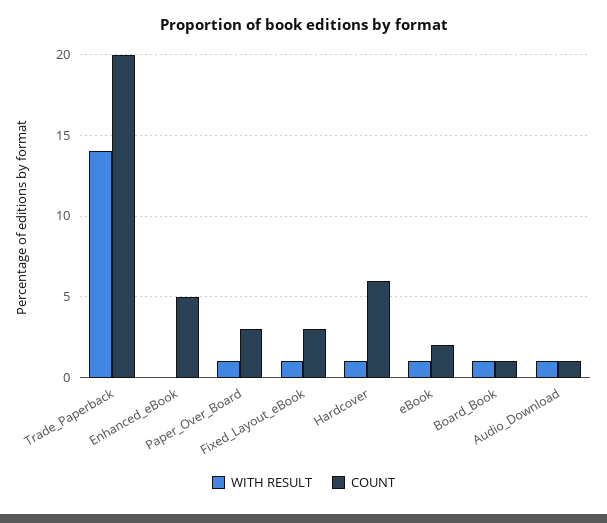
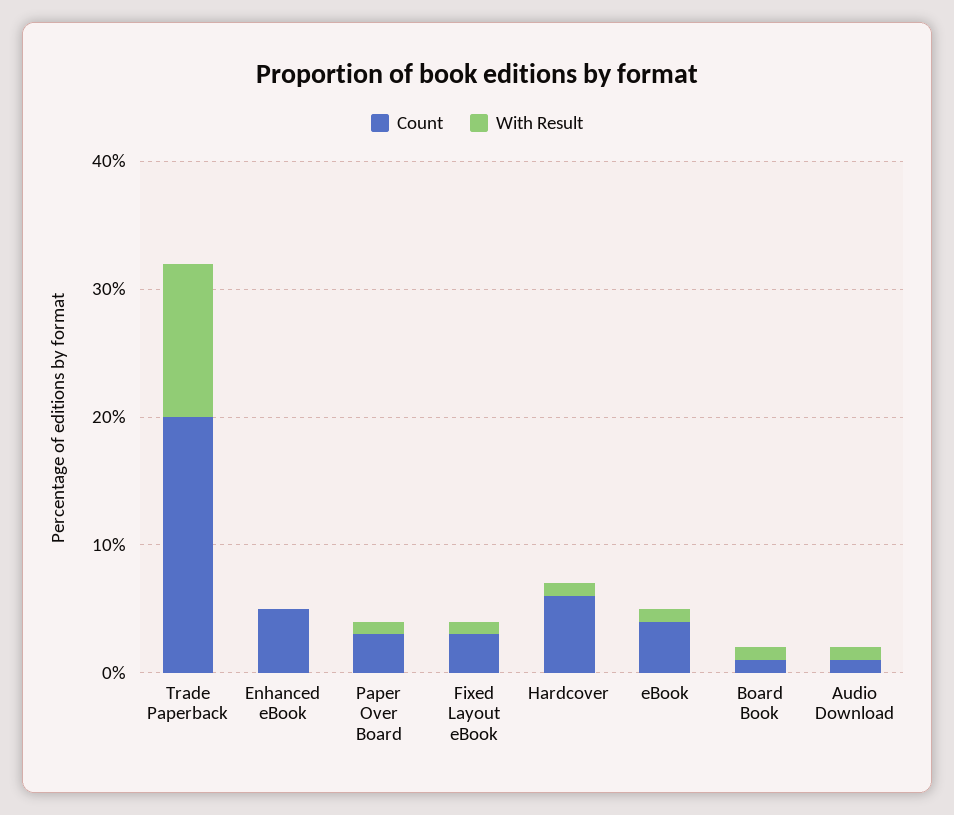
WITH RESULT, Trade_Paperback: 14 -> 12
COUNT, eBook: 2 -> 4

